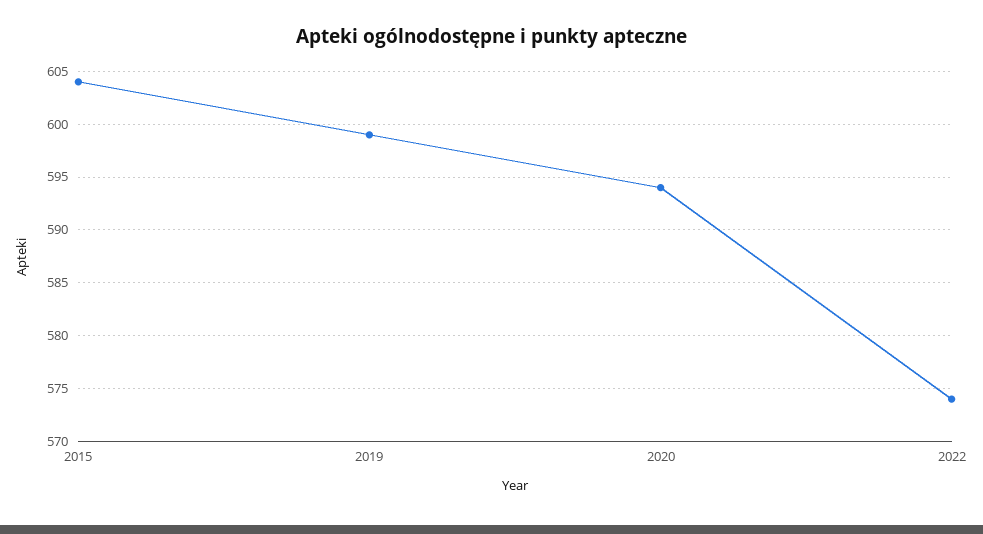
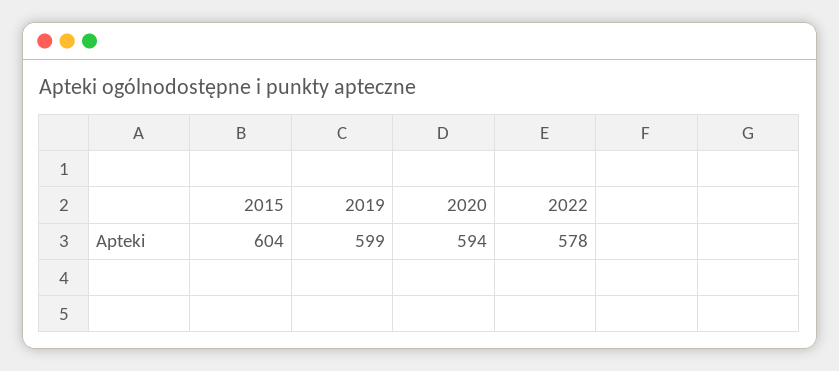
2022: 574 -> 578

